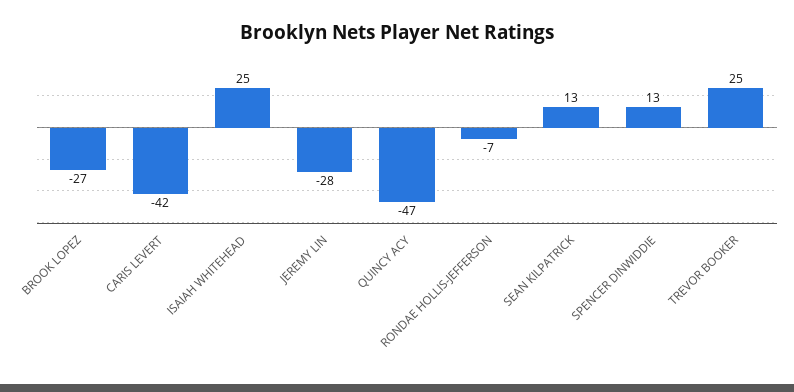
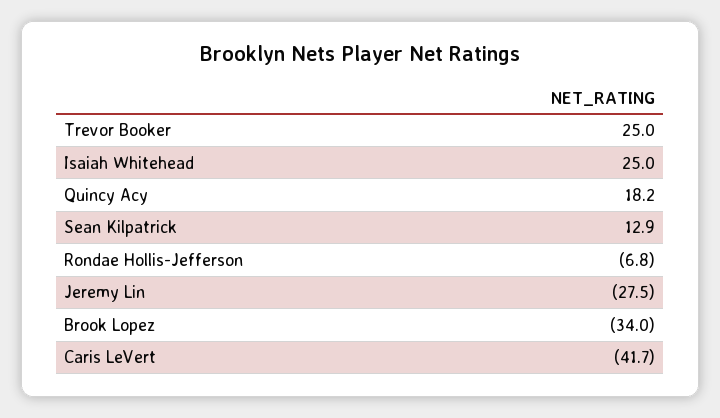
BROOK LOPEZ: -27 -> -34
QUINCY ACY: -47 -> 18.2
SPENCER DINWIDDIE: 13 -> none

